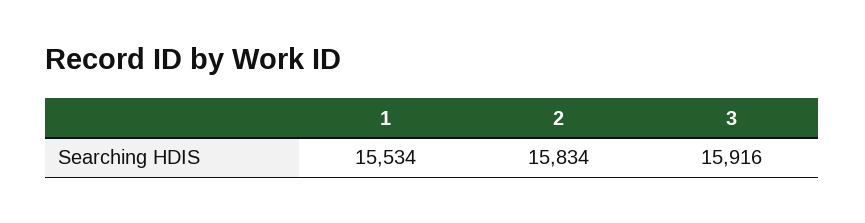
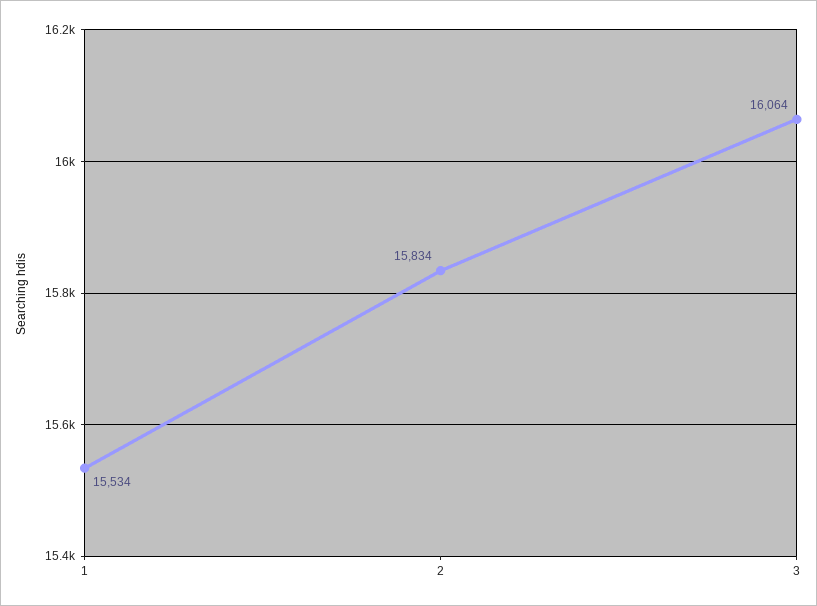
3: 15916 -> 16064

